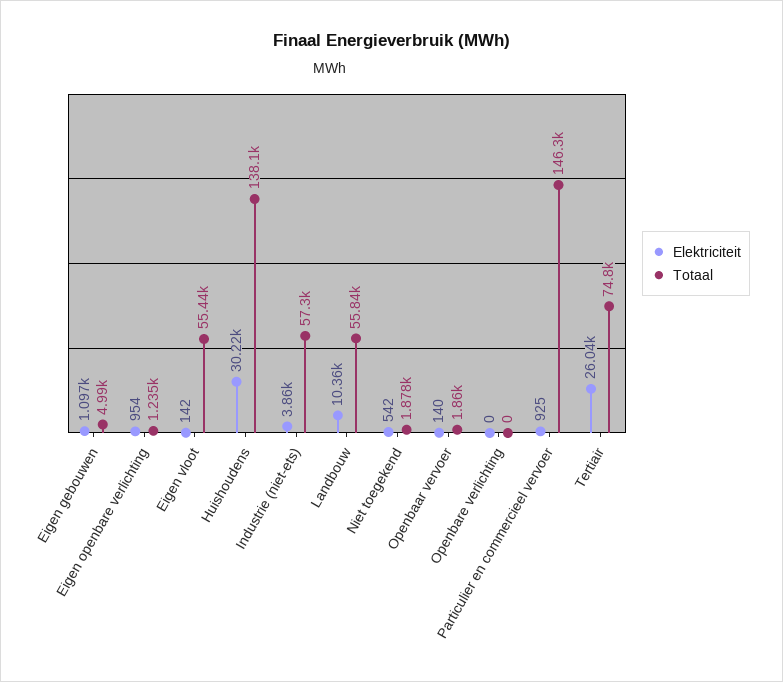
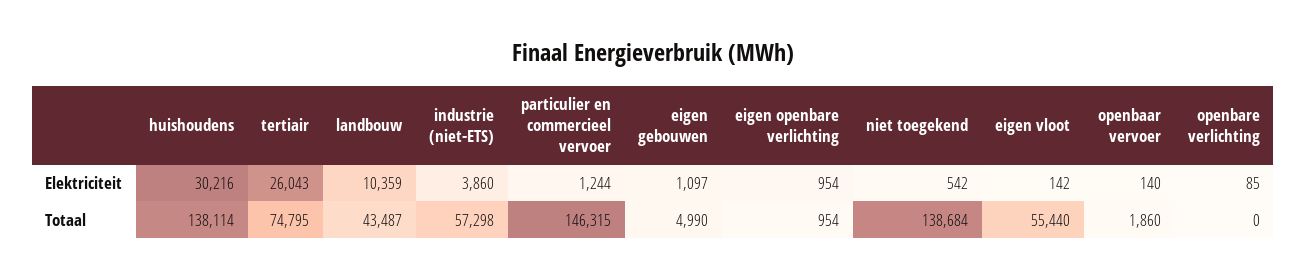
Totaal, Eigen openbare verlichting: 1235 -> 954
Totaal, Landbouw: 55840 -> 43487
Totaal, Niet toegekend: 1878 -> 138684
Elektriciteit, Openbare verlichting: 0 -> 85
Elektriciteit, Particulier en commercieel vervoer: 925 -> 1244

